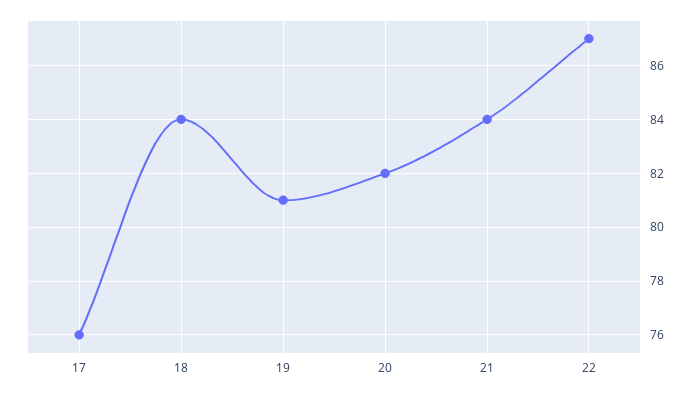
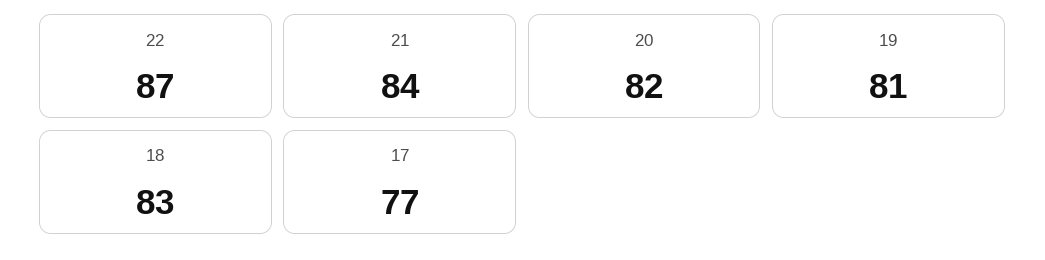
17: 76 -> 77
18: 84 -> 83

